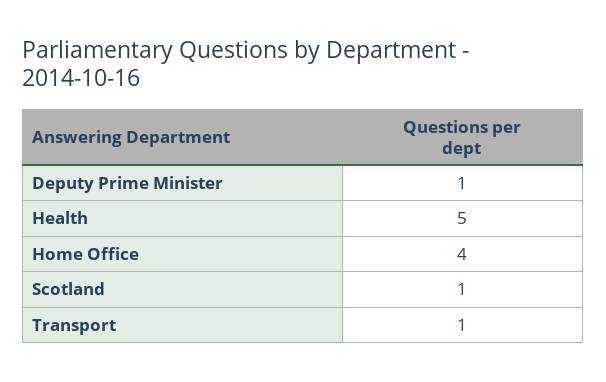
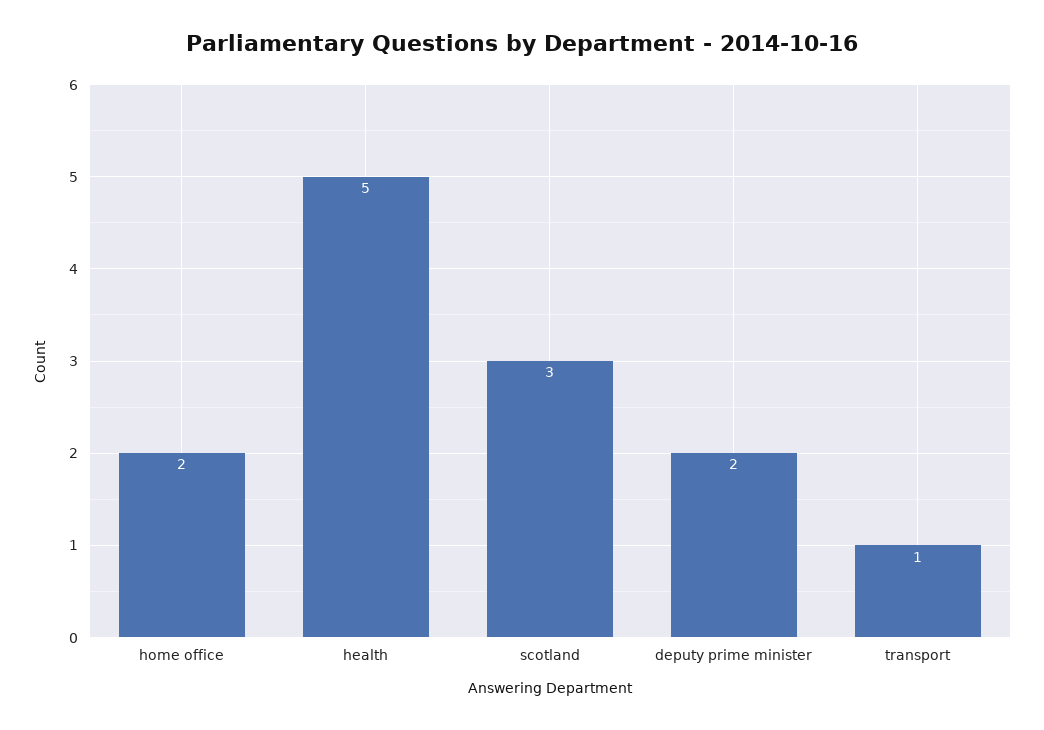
Deputy Prime Minister: 1 -> 2
Home Office: 4 -> 2
Scotland: 1 -> 3

